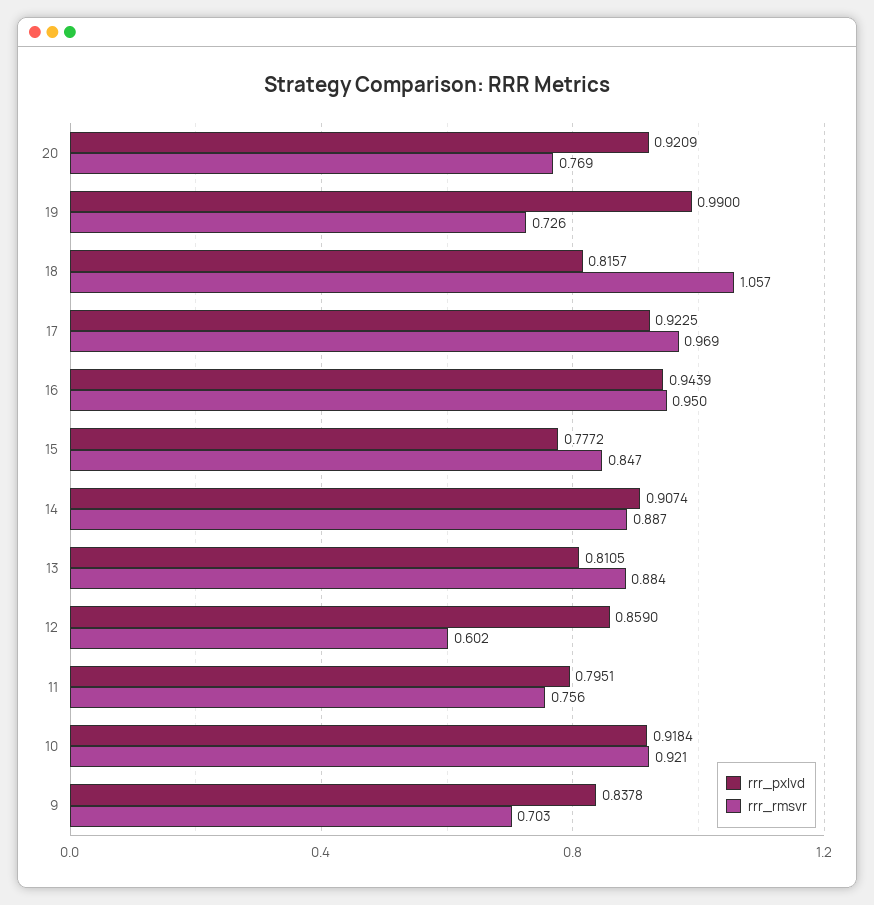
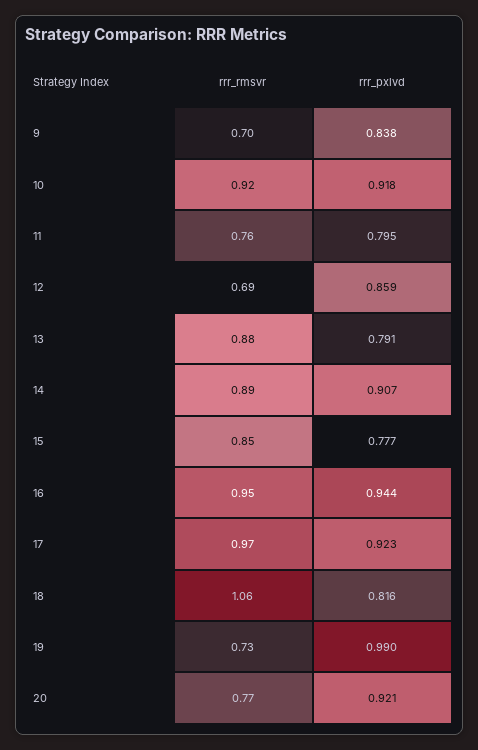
rrr_pxlvd, 13: 0.8105 -> 0.791
rrr_rmsvr, 12: 0.602 -> 0.69

